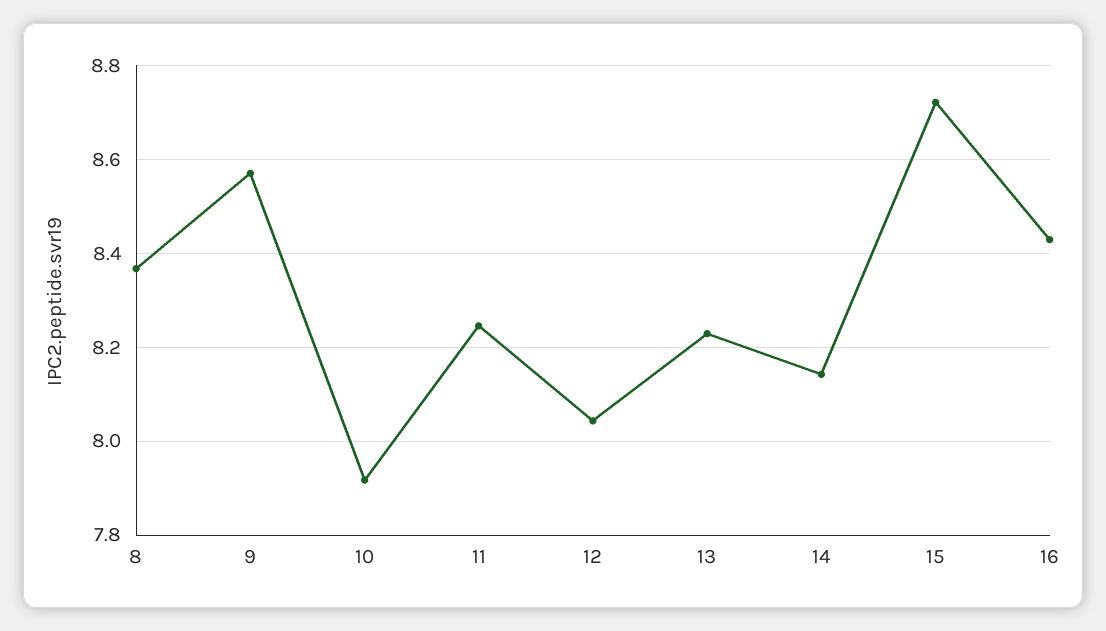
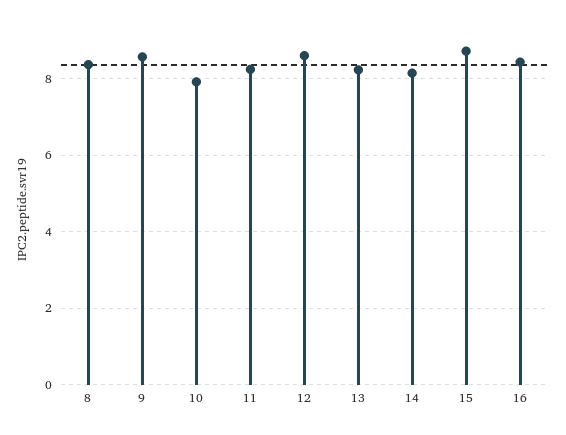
12: 8.04 -> 8.6

